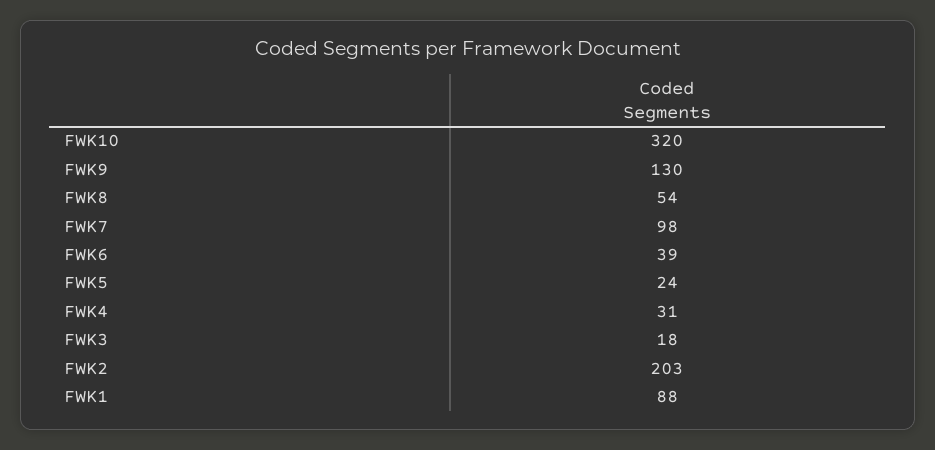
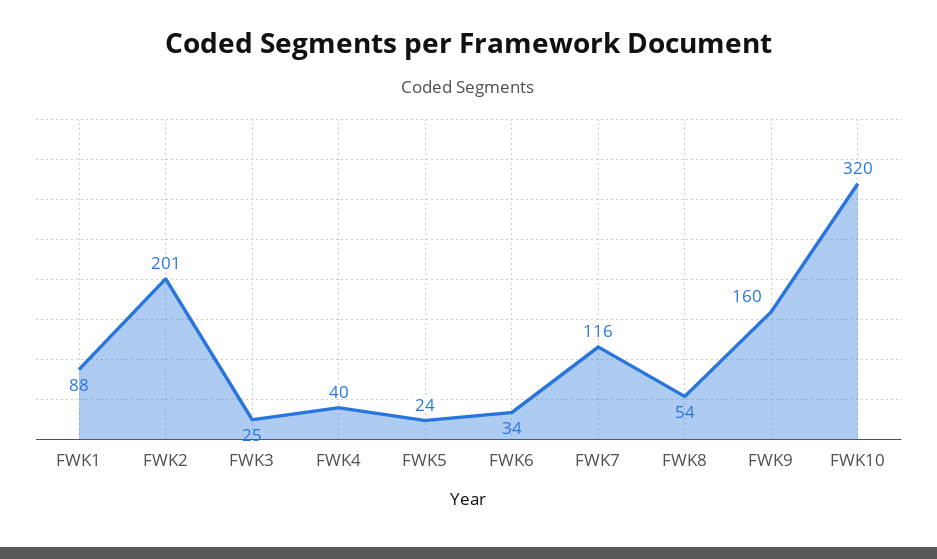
FWK9: 130 -> 160
FWK7: 98 -> 116
FWK6: 39 -> 34
FWK4: 31 -> 40
FWK3: 18 -> 25
FWK2: 203 -> 201

